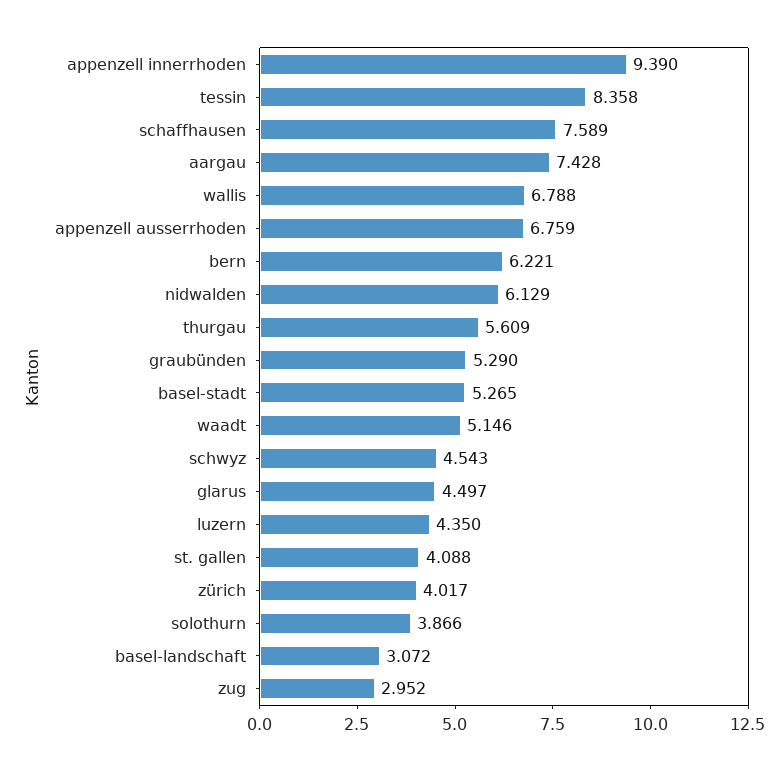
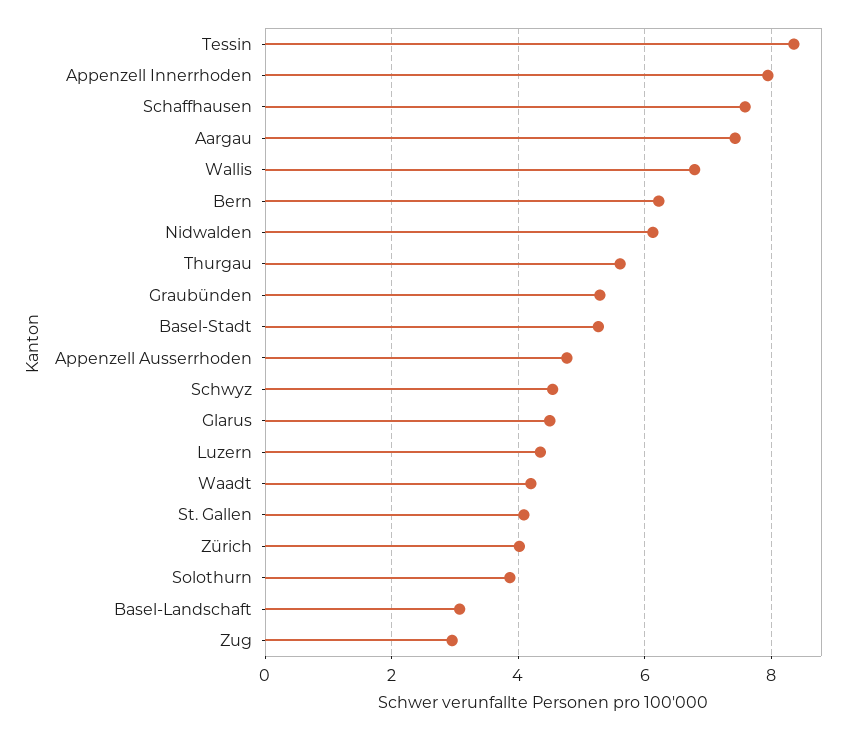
appenzell innerrhoden: 9.39 -> 8
appenzell ausserrhoden: 6.759 -> 4.8
waadt: 5.146 -> 4.2

